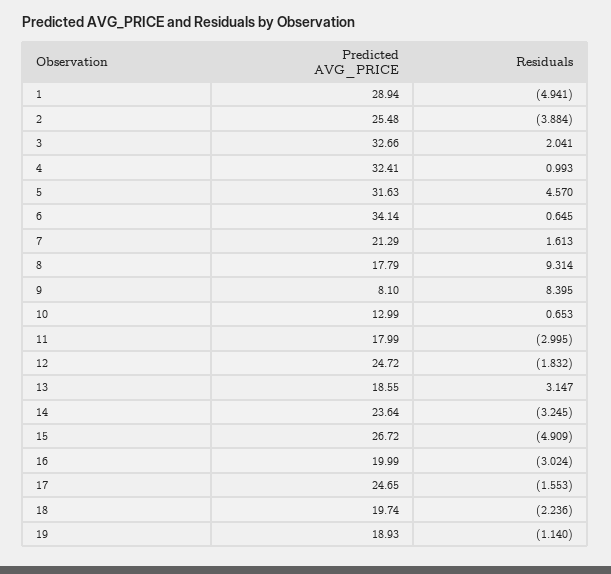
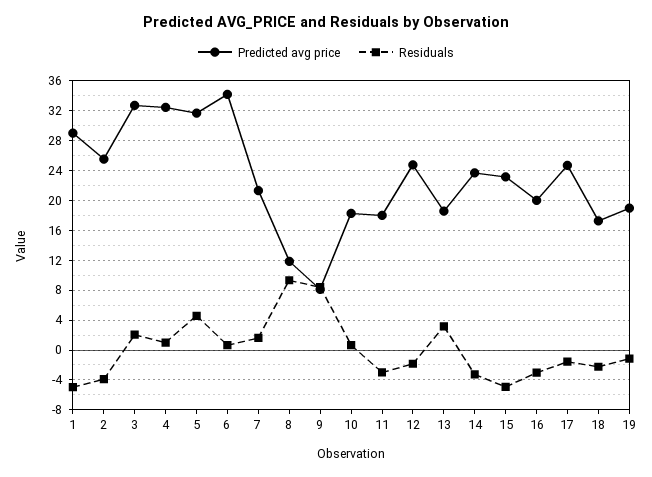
Predicted AVG_PRICE, 8: 17.79 -> 12
Predicted AVG_PRICE, 10: 12.99 -> 18
Predicted AVG_PRICE, 15: 26.72 -> 23
Predicted AVG_PRICE, 18: 19.74 -> 17

